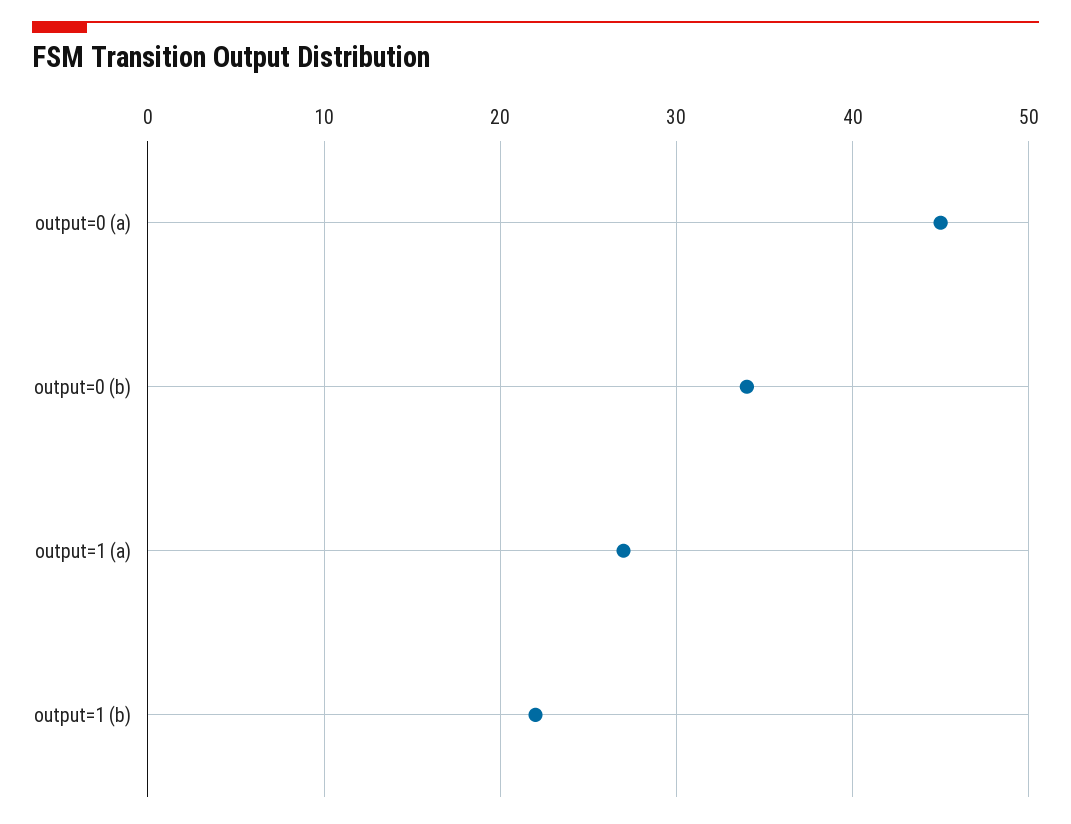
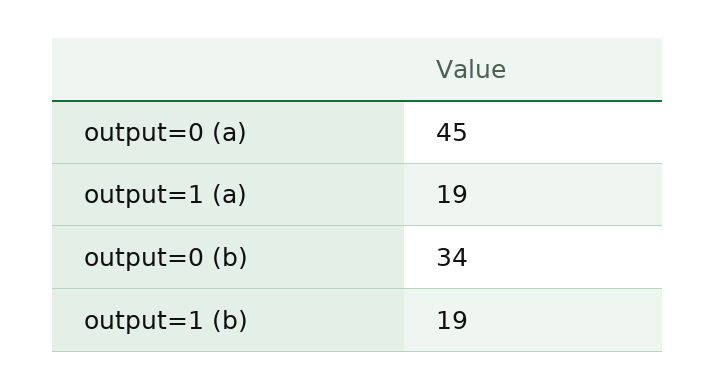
output=1 (a): 27 -> 19
output=1 (b): 22 -> 19

